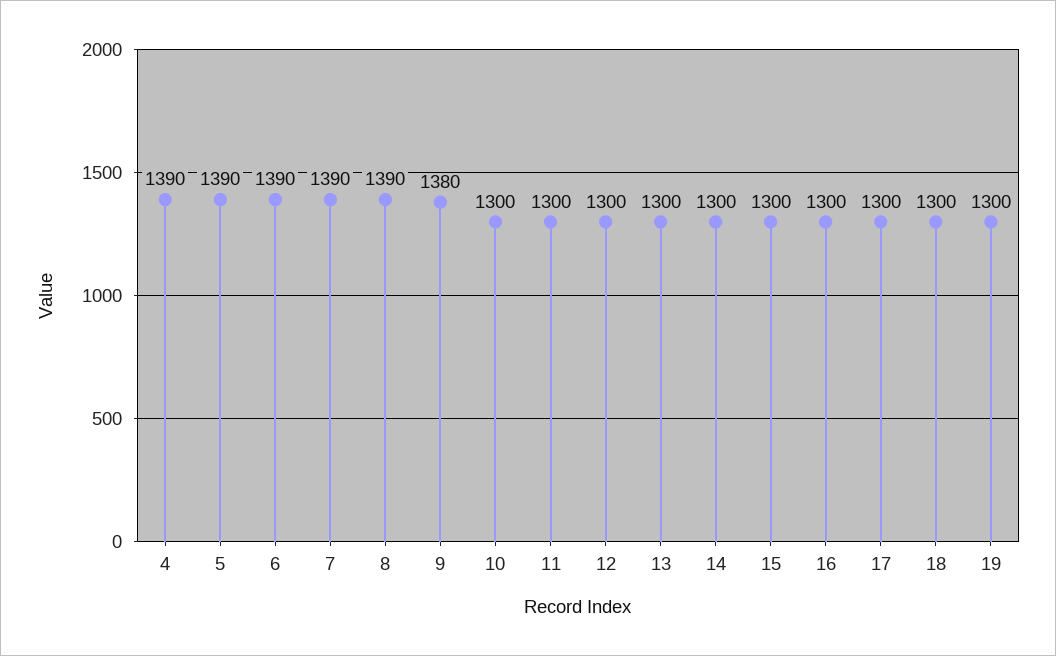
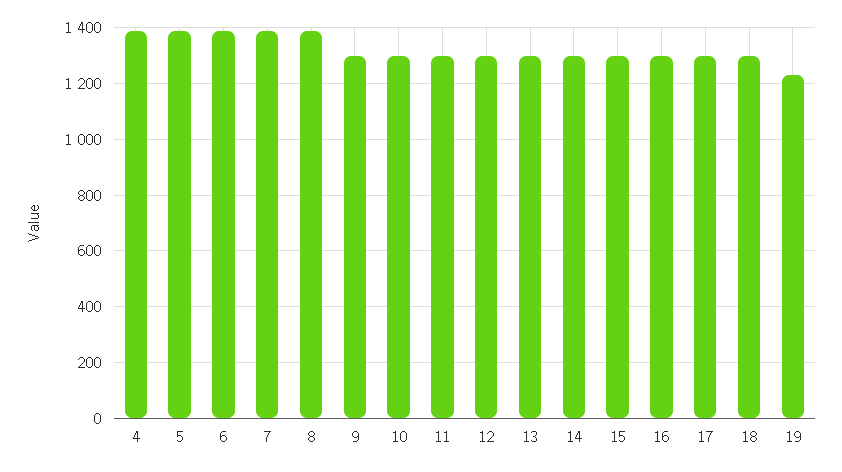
9: 1380 -> 1300
19: 1300 -> 1225

